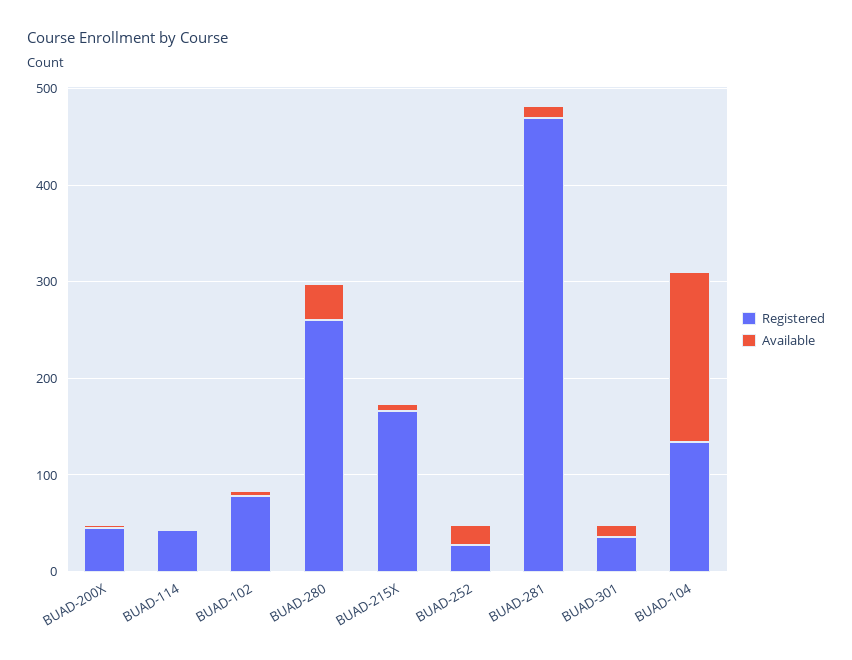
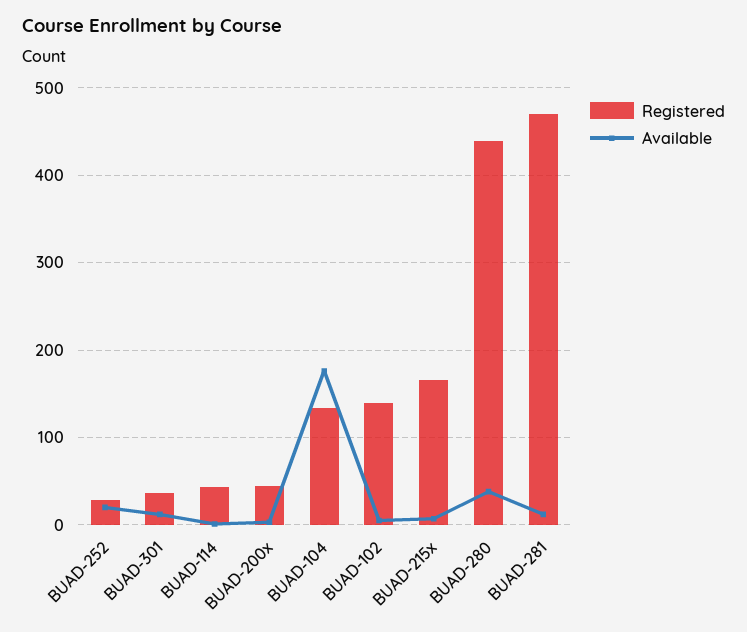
Registered, BUAD-102: 80 -> 140
Registered, BUAD-280: 260 -> 440

